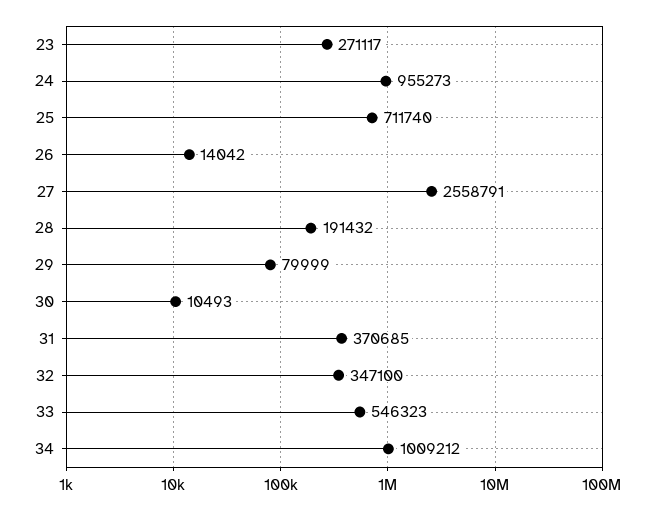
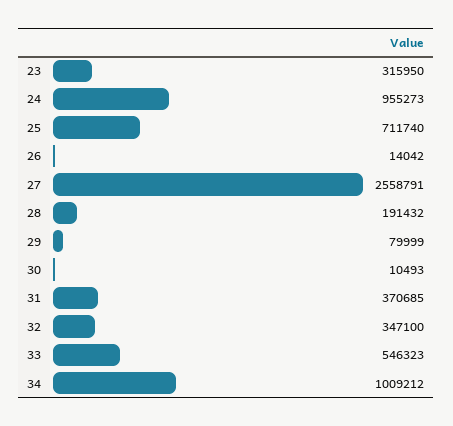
23: 271117 -> 315950

